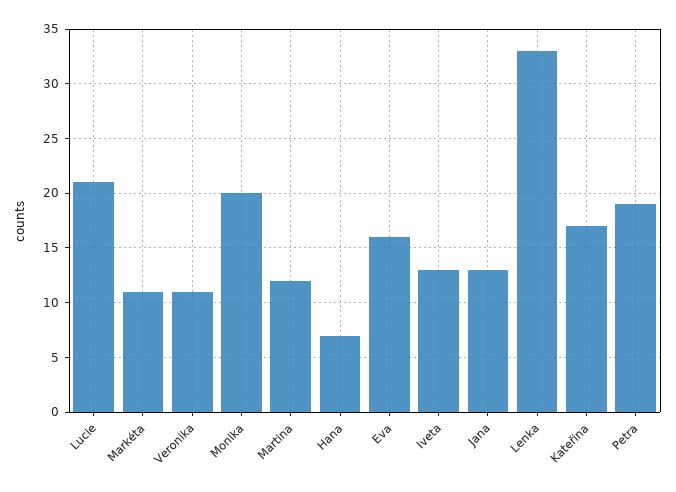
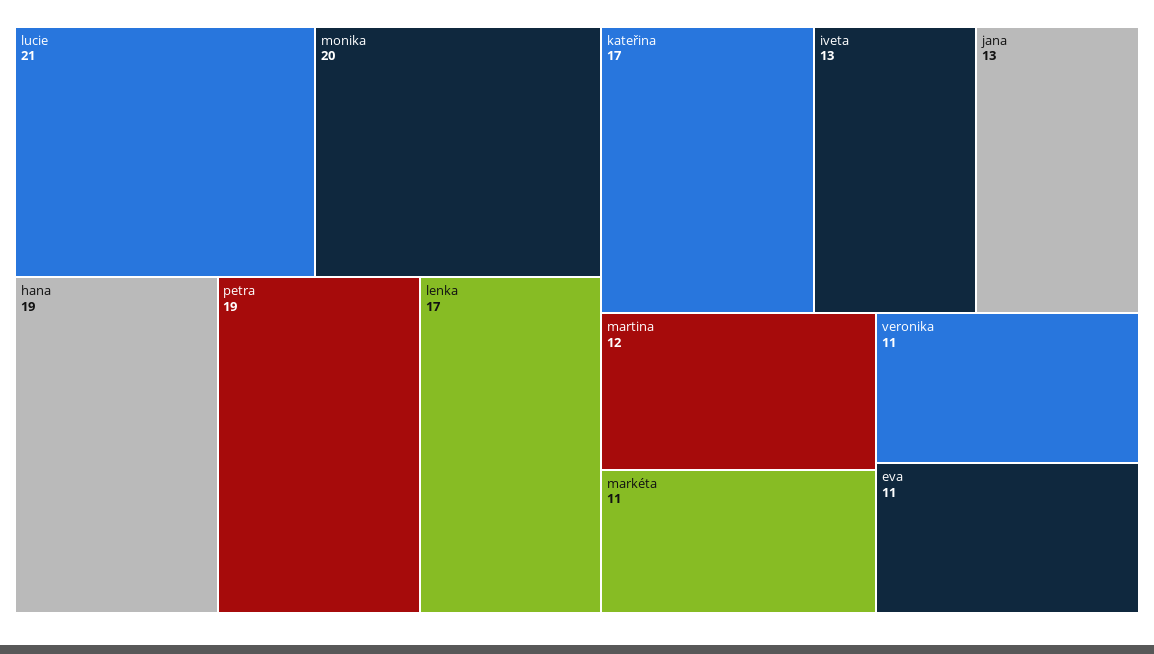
Hana: 7 -> 19
Eva: 16 -> 11
Lenka: 33 -> 17

